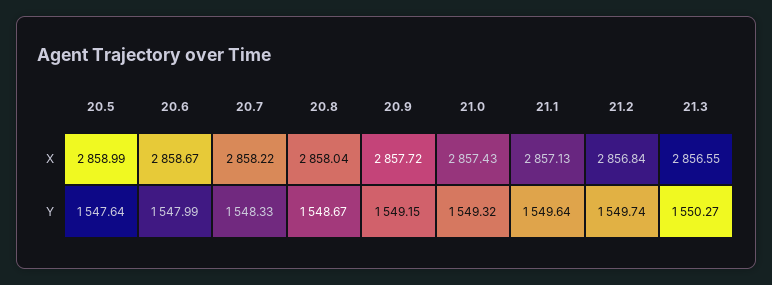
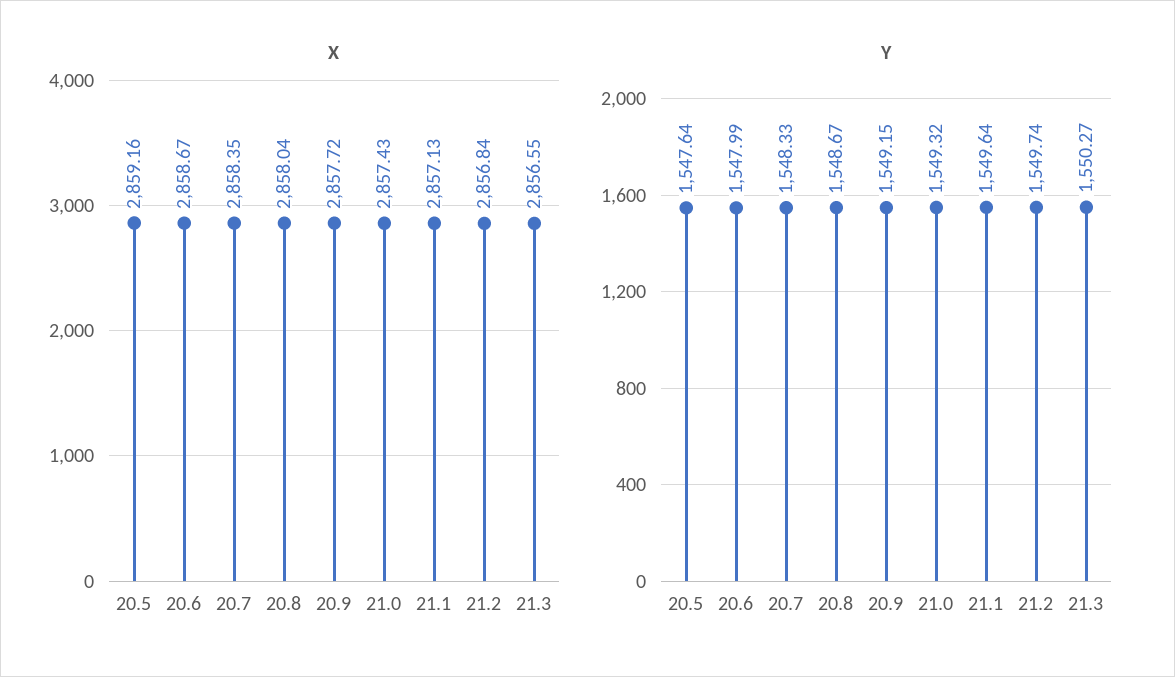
X, 20.5: 2858.99 -> 2859.16
X, 20.7: 2858.22 -> 2858.35

